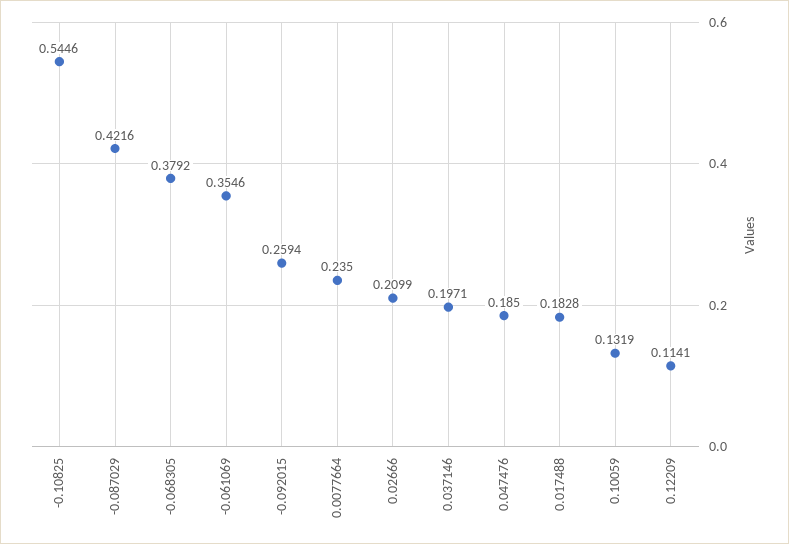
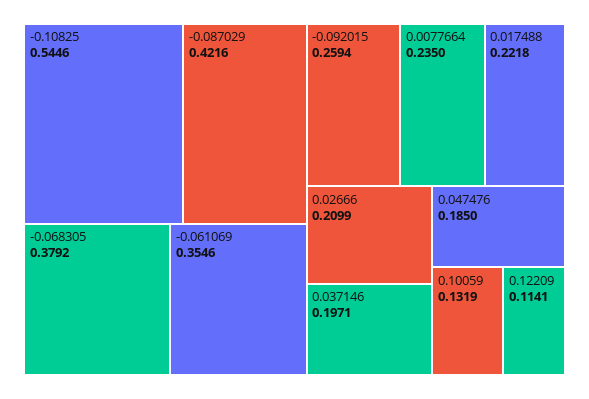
0.017488: 0.1828 -> 0.2218

